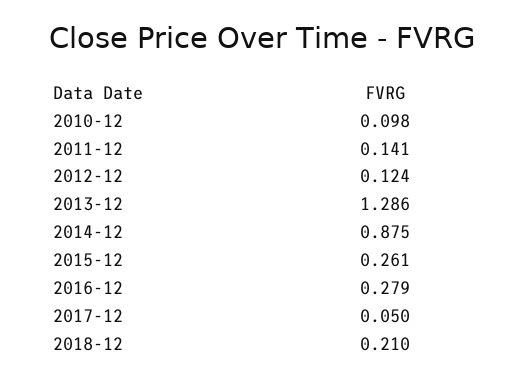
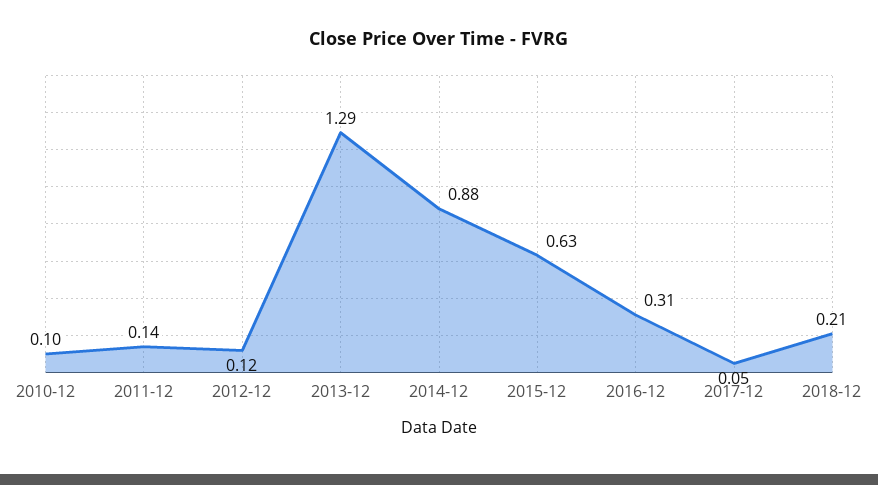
2015-12: 0.261 -> 0.63
2016-12: 0.279 -> 0.31

